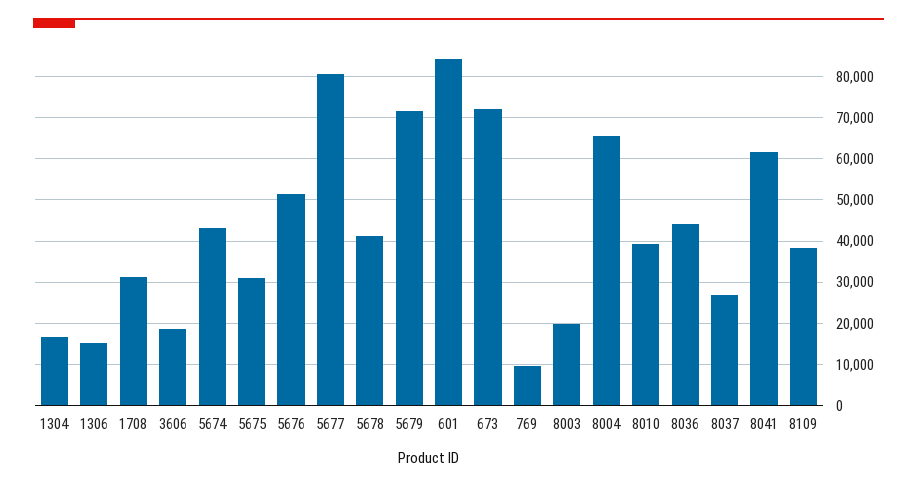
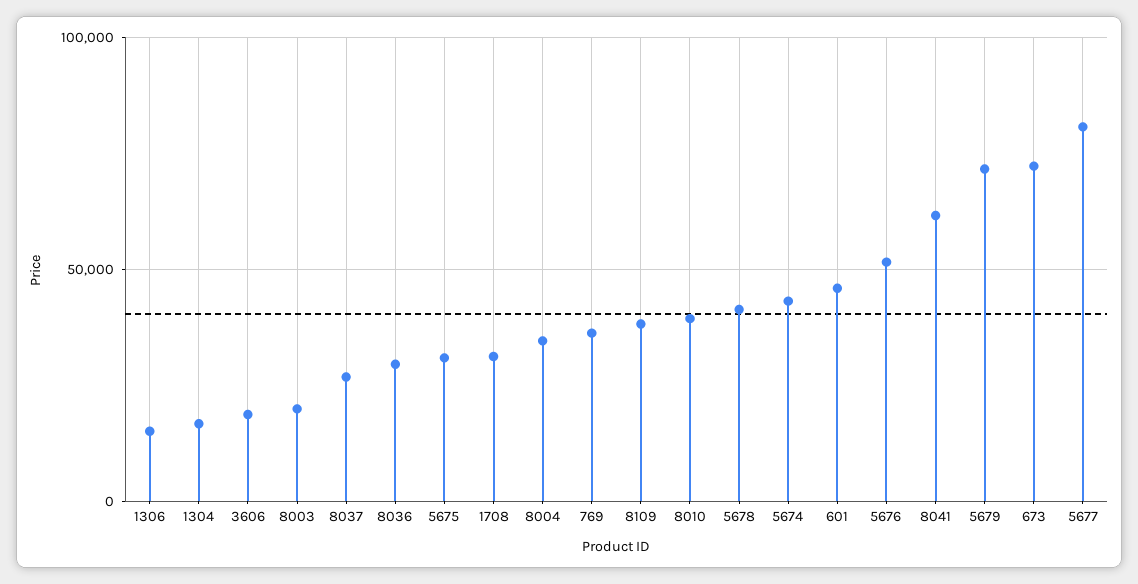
601: 84000 -> 45000
769: 10000 -> 35000
8004: 66000 -> 35000
8036: 44000 -> 30000

